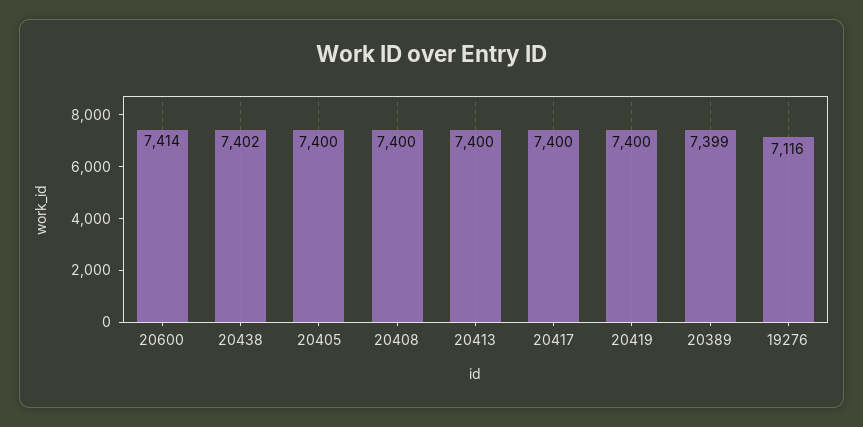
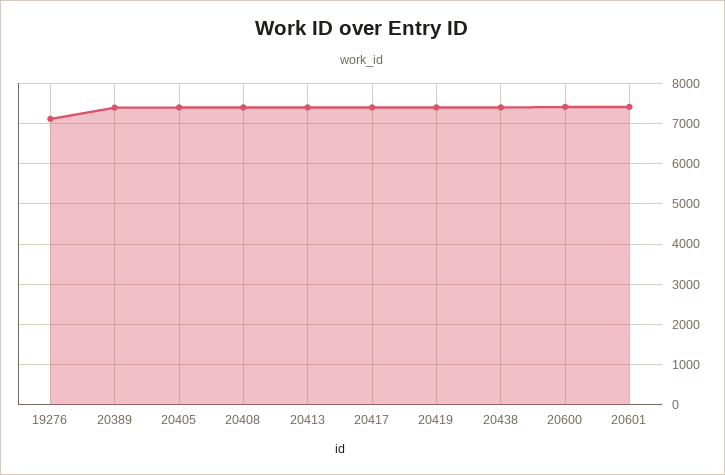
20601: none -> 7400

